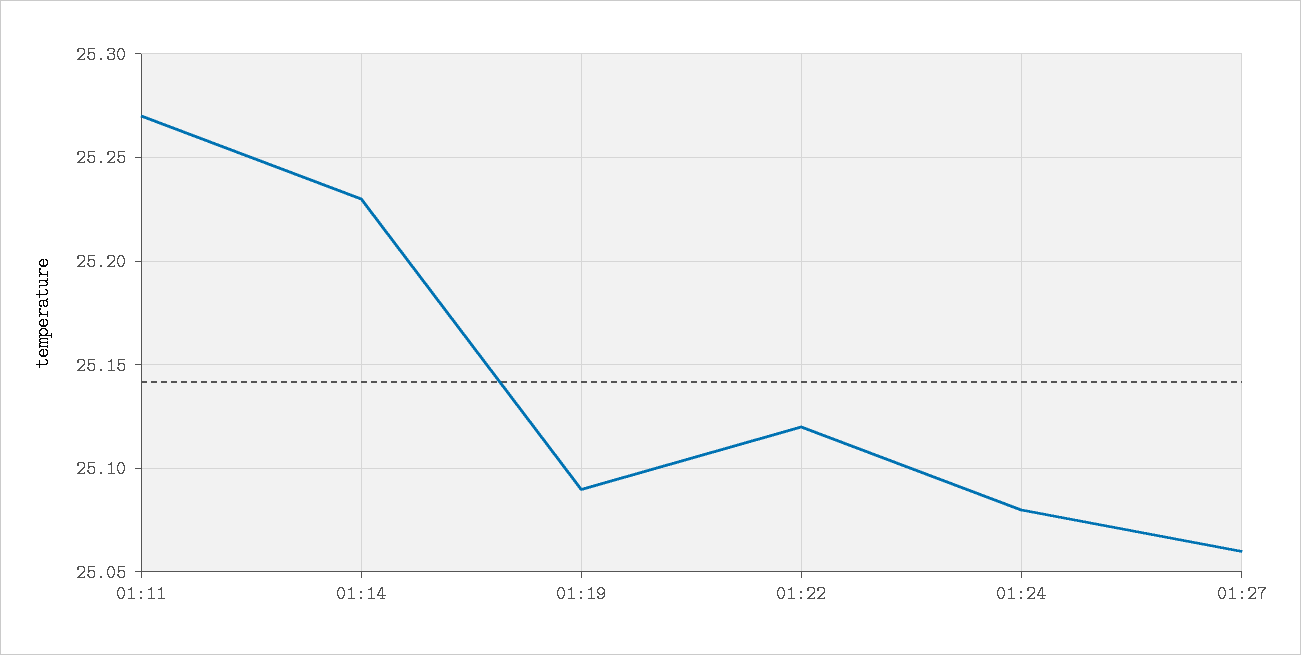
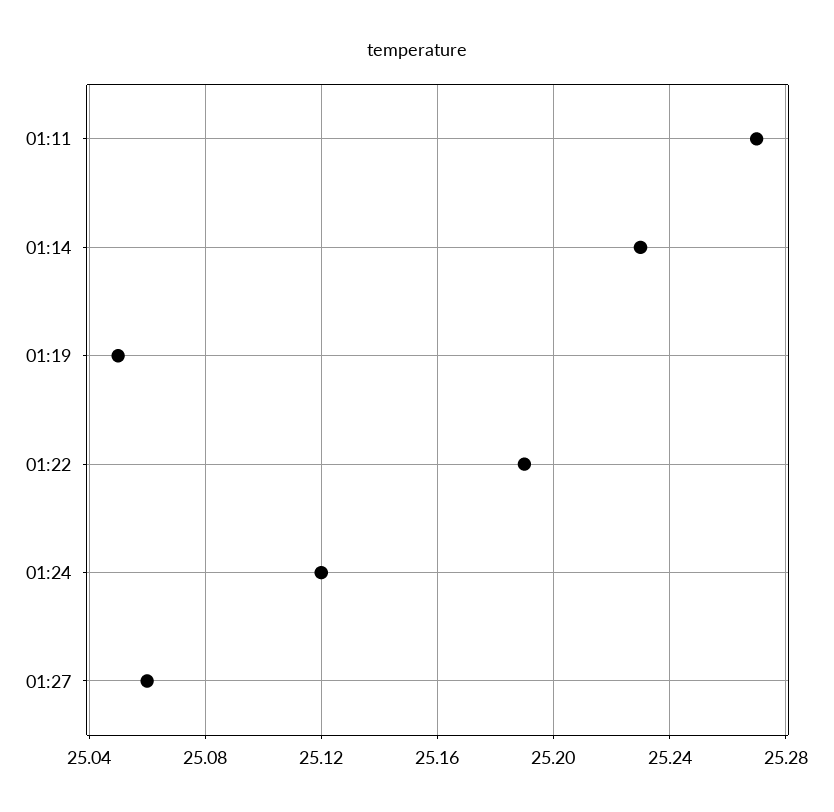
01:19: 25.09 -> 25.05
01:22: 25.12 -> 25.19
01:24: 25.08 -> 25.12

